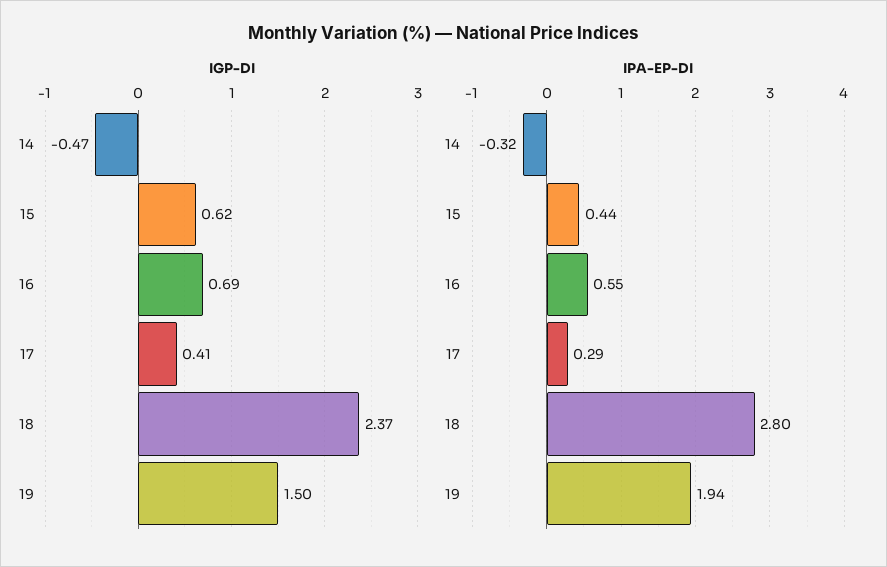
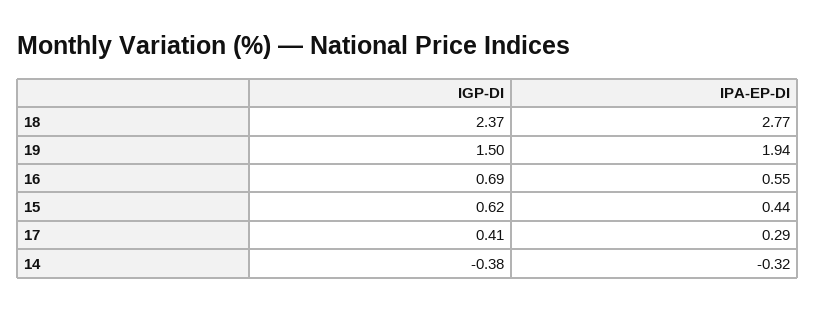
IGP-DI, 14: -0.47 -> -0.38
IPA-EP-DI, 18: 2.8 -> 2.77

